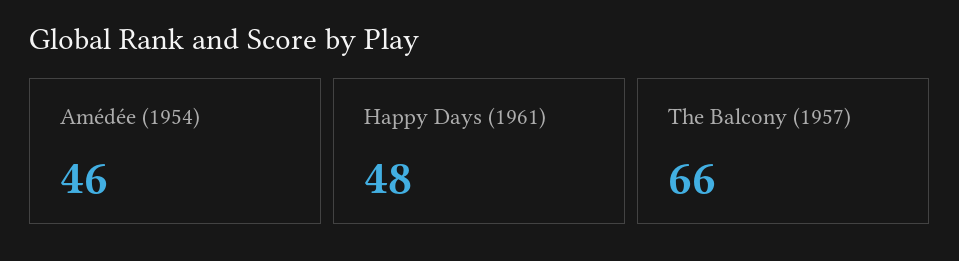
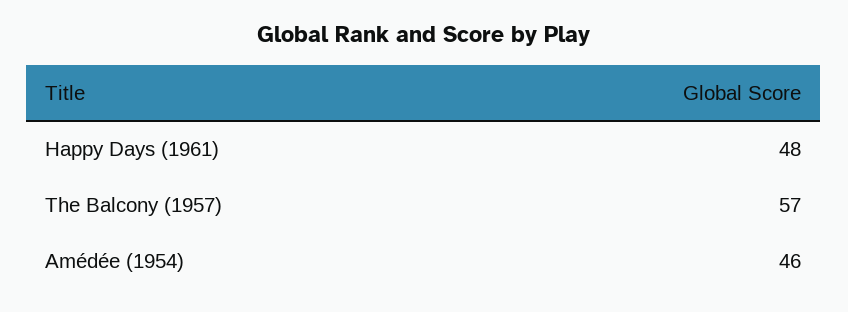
The Balcony (1957): 66 -> 57

